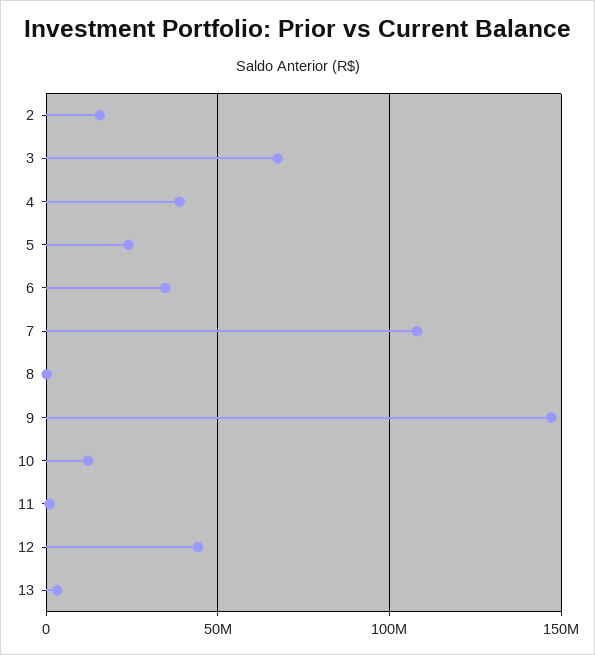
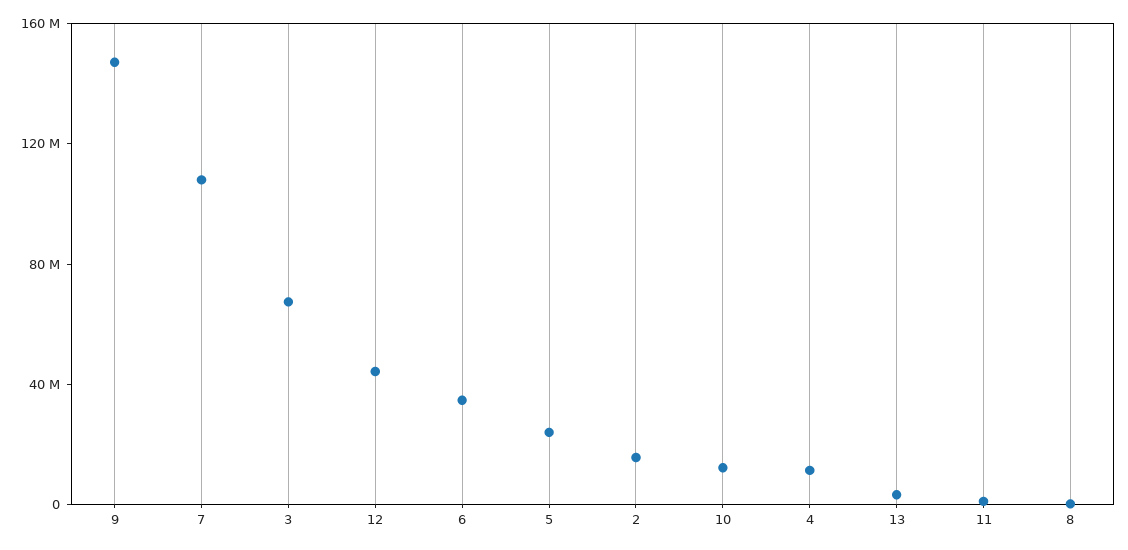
4: 40000000 -> 10000000

